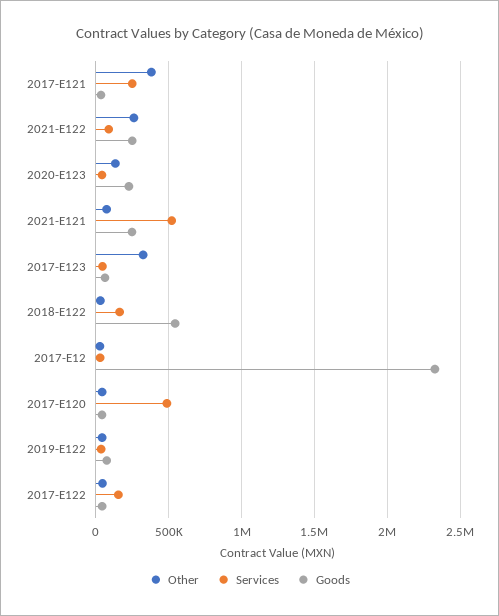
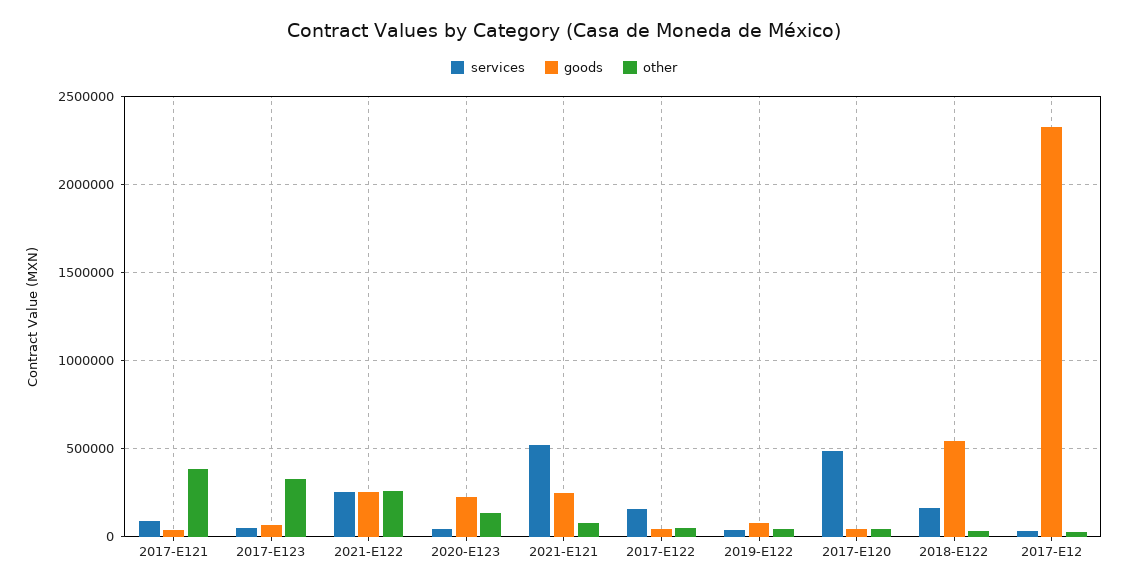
Services, 2017-E121: 250000 -> 100000
Services, 2021-E122: 100000 -> 250000

